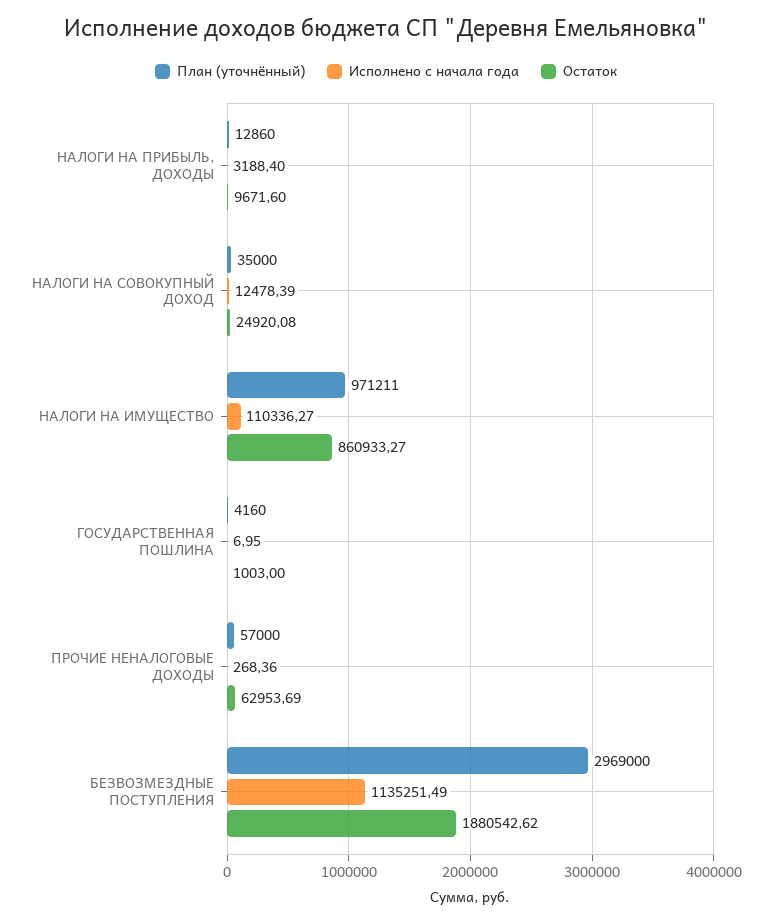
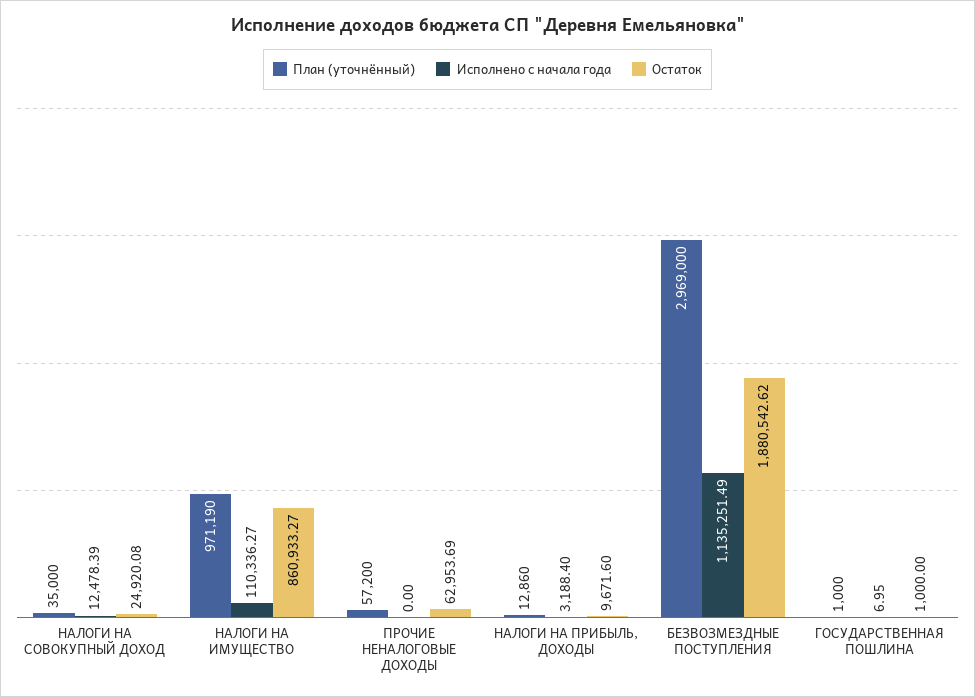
План (уточнённый), НАЛОГИ НА ИМУЩЕСТВО: 971211 -> 971190
План (уточнённый), ГОСУДАРСТВЕННАЯ ПОШЛИНА: 4160 -> 1000
Остаток, ГОСУДАРСТВЕННАЯ ПОШЛИНА: 1003 -> 1000
План (уточнённый), ПРОЧИЕ НЕНАЛОГОВЫЕ ДОХОДЫ: 57000 -> 57200
Исполнено с начала года, ПРОЧИЕ НЕНАЛОГОВЫЕ ДОХОДЫ: 268.36 -> 0

